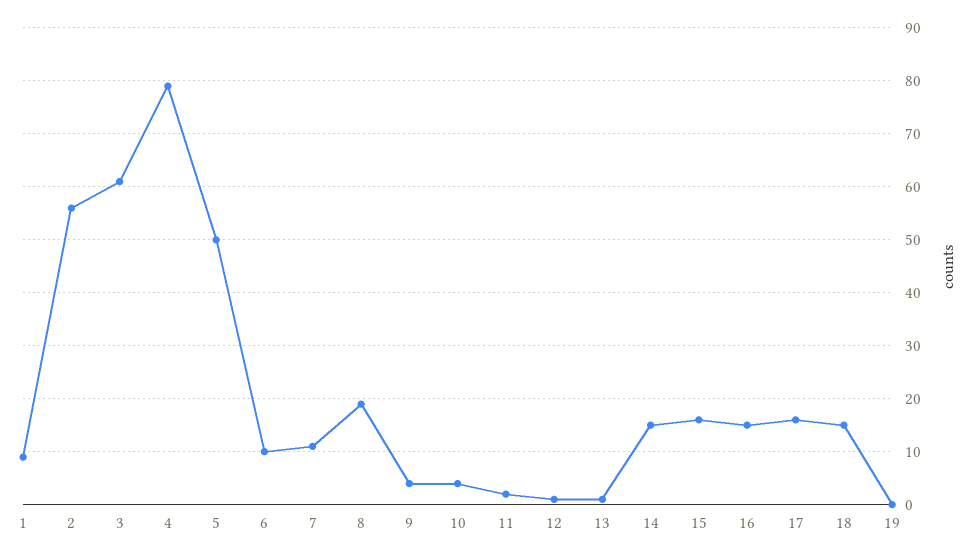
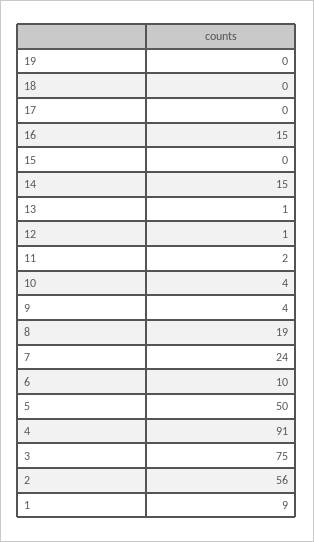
3: 60 -> 75
4: 80 -> 91
7: 10 -> 24
15: 15 -> 0
17: 15 -> 0
18: 15 -> 0

